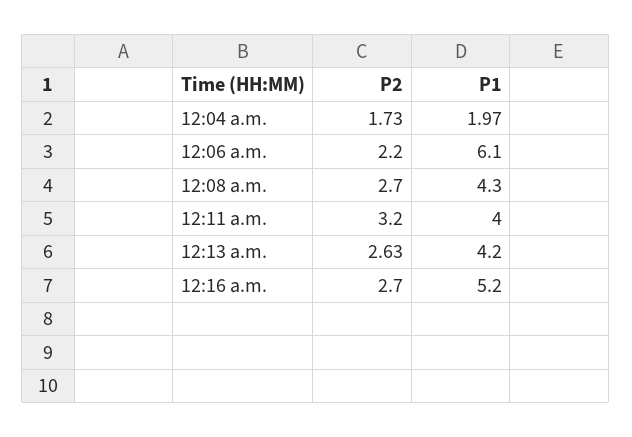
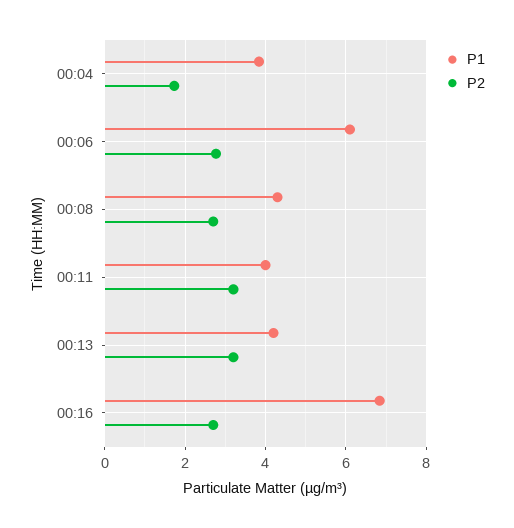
P1, 12:04 a.m.: 1.97 -> 3.8
P2, 12:06 a.m.: 2.2 -> 2.8
P2, 12:13 a.m.: 2.63 -> 3.2
P1, 12:16 a.m.: 5.2 -> 6.8

